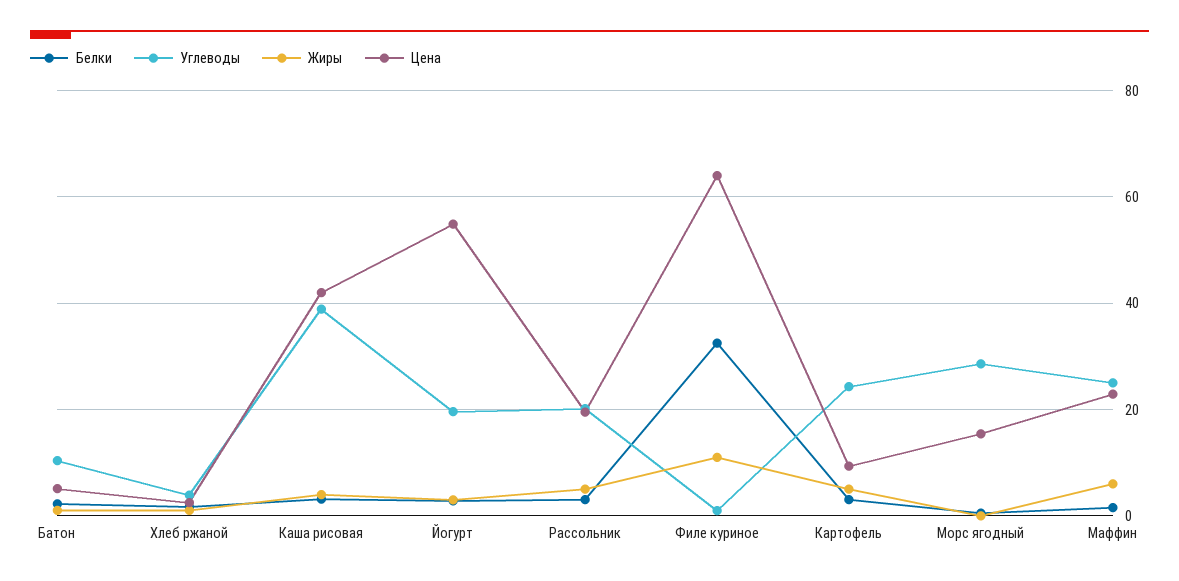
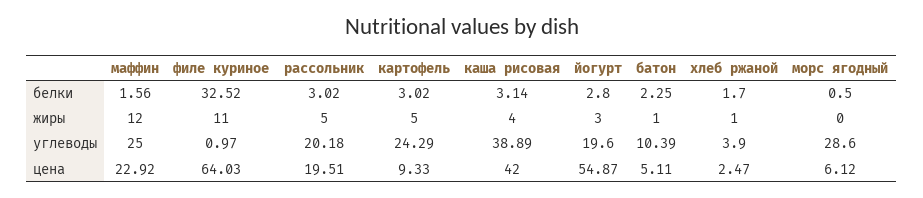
Цена, Морс ягодный: 16 -> 6.12
Жиры, Маффин: 6 -> 12

